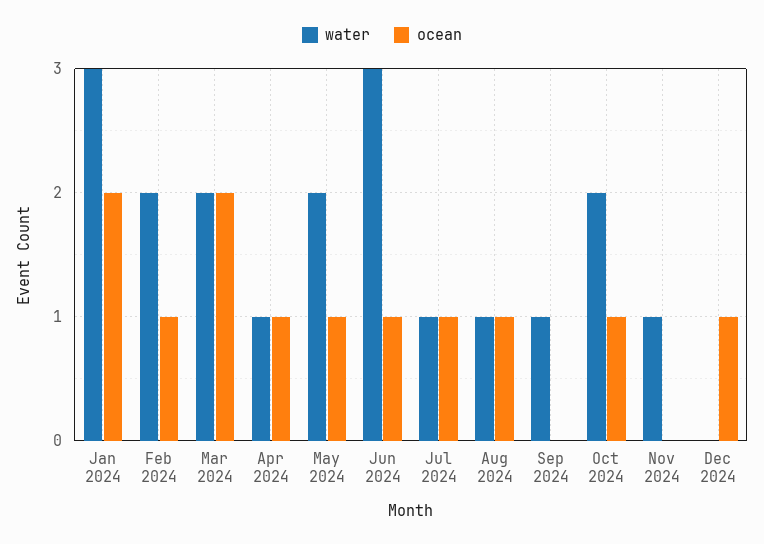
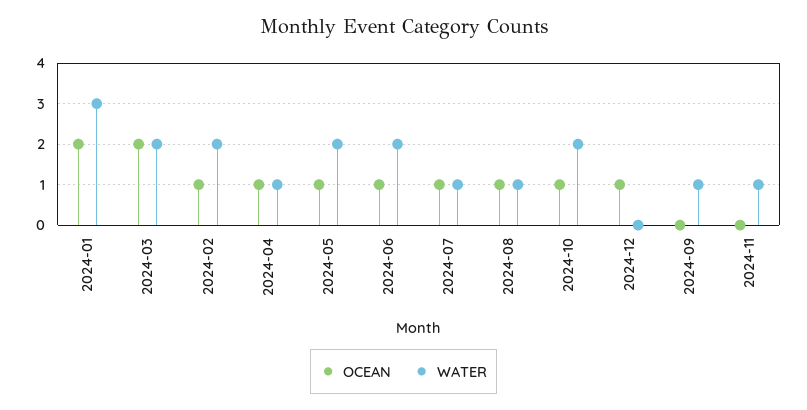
water, Jun 2024: 3 -> 2

